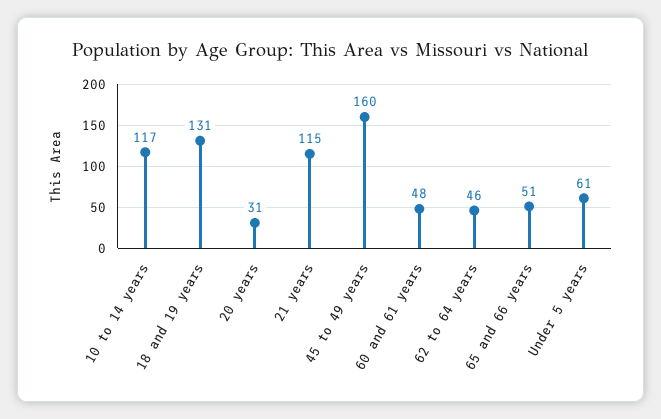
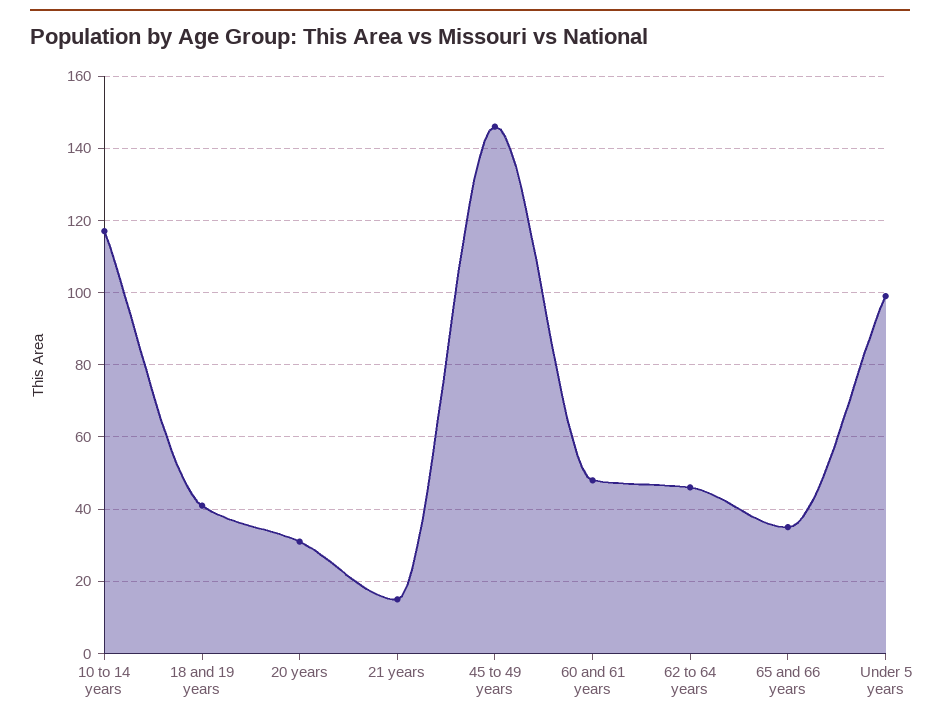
18 and 19 years: 131 -> 40
21 years: 115 -> 15
45 to 49 years: 160 -> 145
65 and 66 years: 51 -> 35
Under 5 years: 61 -> 100

